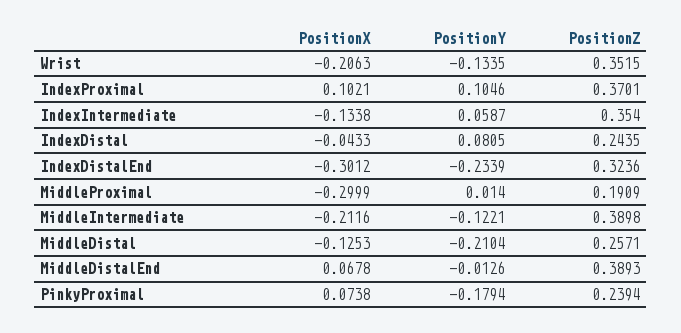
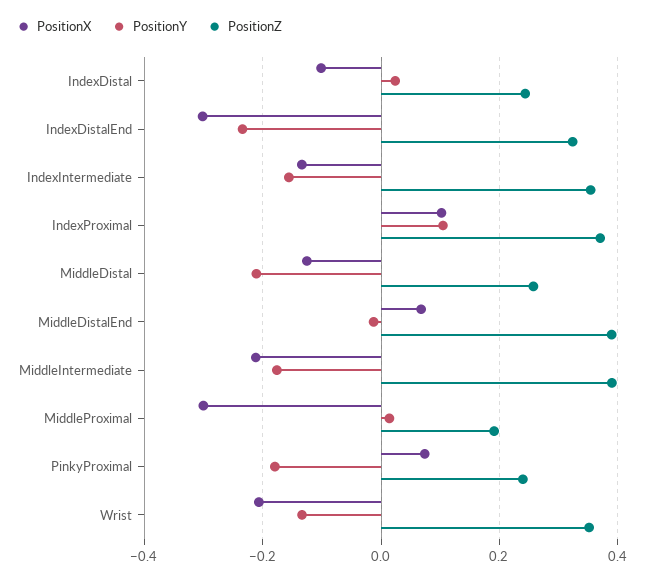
PositionY, IndexIntermediate: 0.0587 -> -0.16
PositionX, IndexDistal: -0.0433 -> -0.1
PositionY, IndexDistal: 0.0805 -> 0.02
PositionY, MiddleIntermediate: -0.1221 -> -0.18

